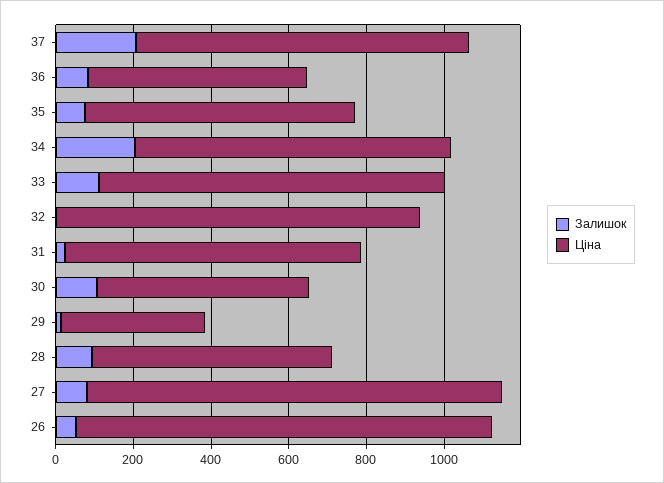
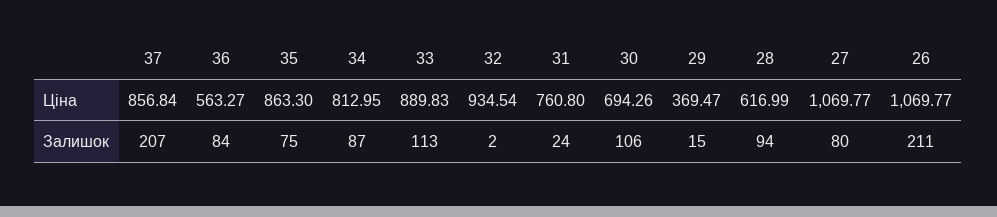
Ціна, 35: 700 -> 863.3
Залишок, 34: 200 -> 87
Ціна, 30: 550 -> 694.26
Залишок, 26: 50 -> 211

